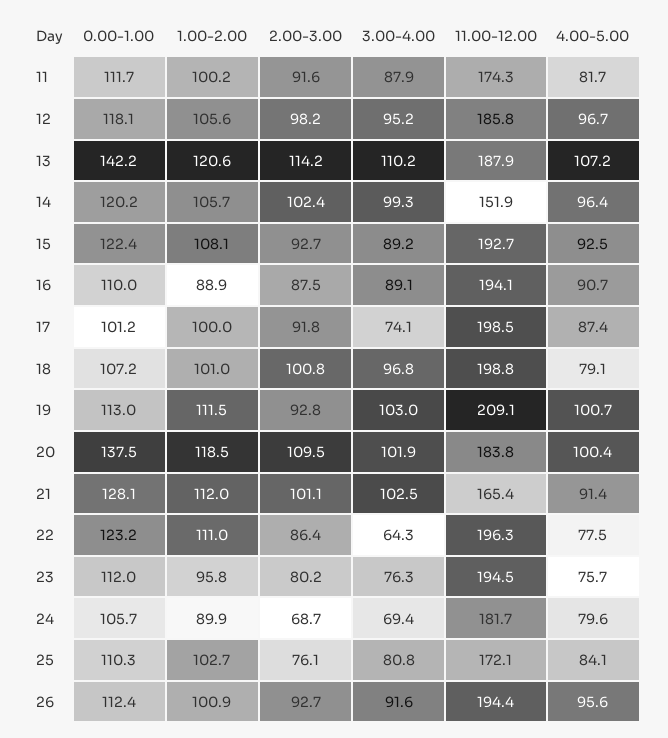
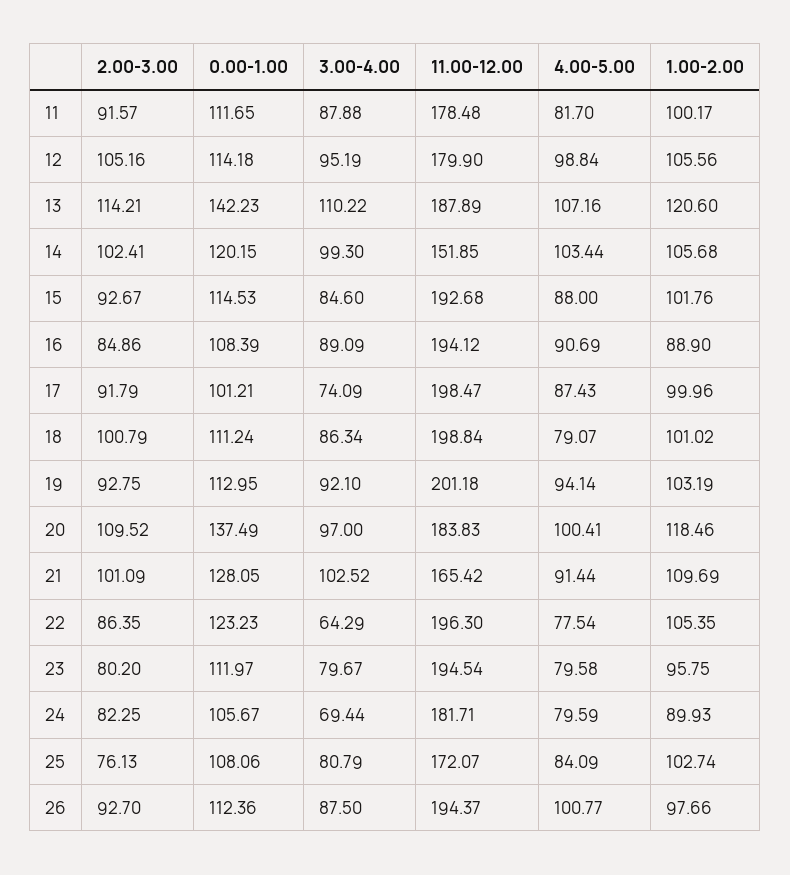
11.00-12.00, 11: 174.3 -> 178.48
0.00-1.00, 12: 118.1 -> 114.18
2.00-3.00, 12: 98.2 -> 105.16
11.00-12.00, 12: 185.8 -> 179.9
4.00-5.00, 12: 96.7 -> 98.84
4.00-5.00, 14: 96.4 -> 103.44
0.00-1.00, 15: 122.4 -> 114.53
1.00-2.00, 15: 108.1 -> 101.76
3.00-4.00, 15: 89.2 -> 84.6
4.00-5.00, 15: 92.5 -> 88
0.00-1.00, 16: 110 -> 108.39
2.00-3.00, 16: 87.5 -> 84.86
0.00-1.00, 18: 107.2 -> 111.24
3.00-4.00, 18: 96.8 -> 86.34
1.00-2.00, 19: 111.5 -> 103.19
3.00-4.00, 19: 103 -> 92.1
11.00-12.00, 19: 209.1 -> 201.18
4.00-5.00, 19: 100.7 -> 94.14
3.00-4.00, 20: 101.9 -> 97
1.00-2.00, 21: 112 -> 109.69
1.00-2.00, 22: 111 -> 105.35
3.00-4.00, 23: 76.3 -> 79.67
4.00-5.00, 23: 75.7 -> 79.58
2.00-3.00, 24: 68.7 -> 82.25
0.00-1.00, 25: 110.3 -> 108.06
1.00-2.00, 26: 100.9 -> 97.66
3.00-4.00, 26: 91.6 -> 87.5
4.00-5.00, 26: 95.6 -> 100.77

